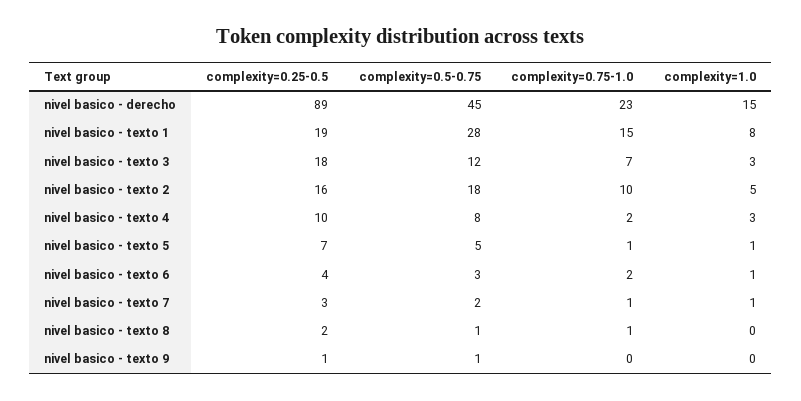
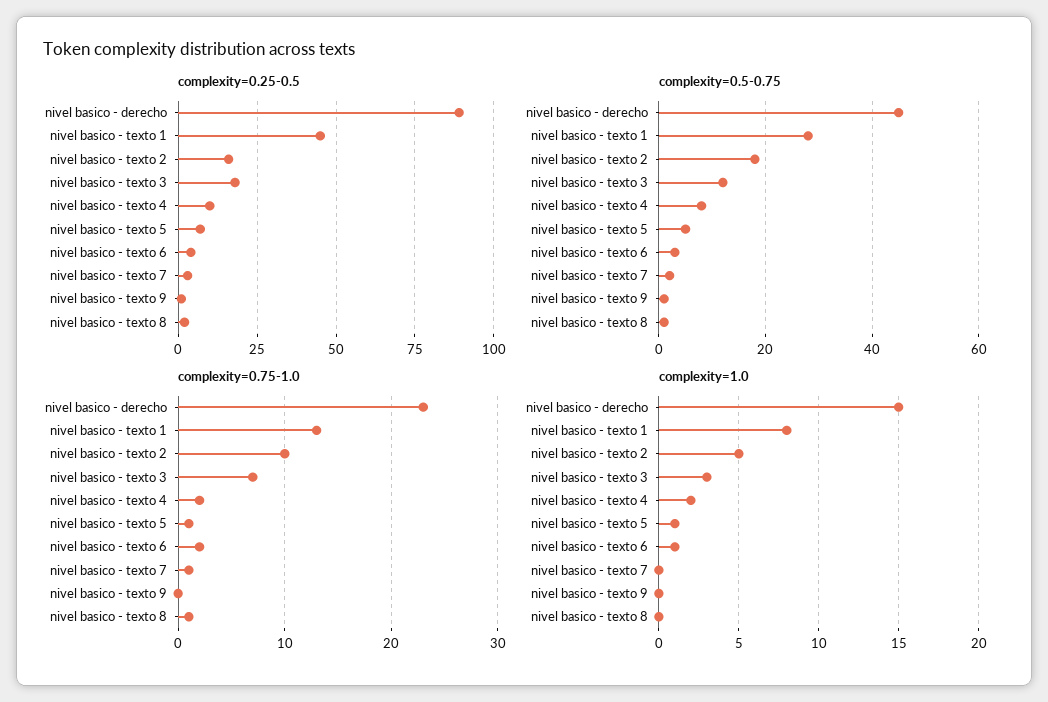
complexity=0.25-0.5, nivel basico - texto 1: 19 -> 45
complexity=0.75-1.0, nivel basico - texto 1: 15 -> 13
complexity=1.0, nivel basico - texto 4: 3 -> 2
complexity=1.0, nivel basico - texto 7: 1 -> 0

